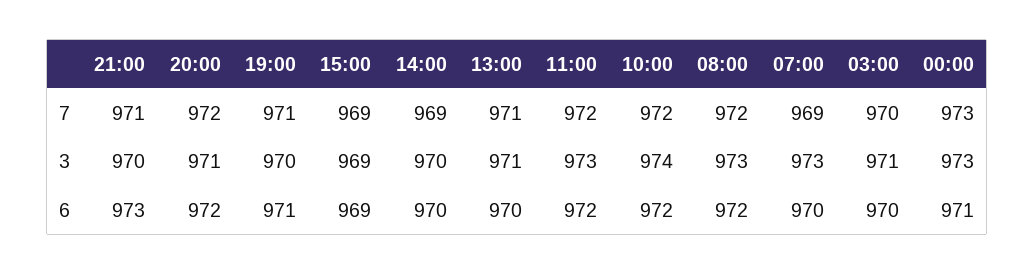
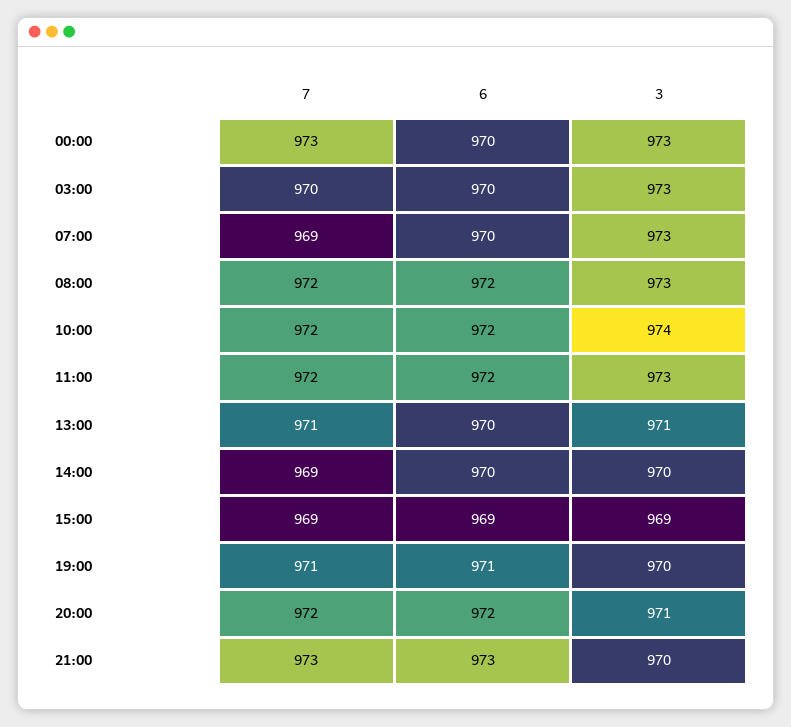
21:00, 7: 971 -> 973
03:00, 3: 971 -> 973
00:00, 6: 971 -> 970

